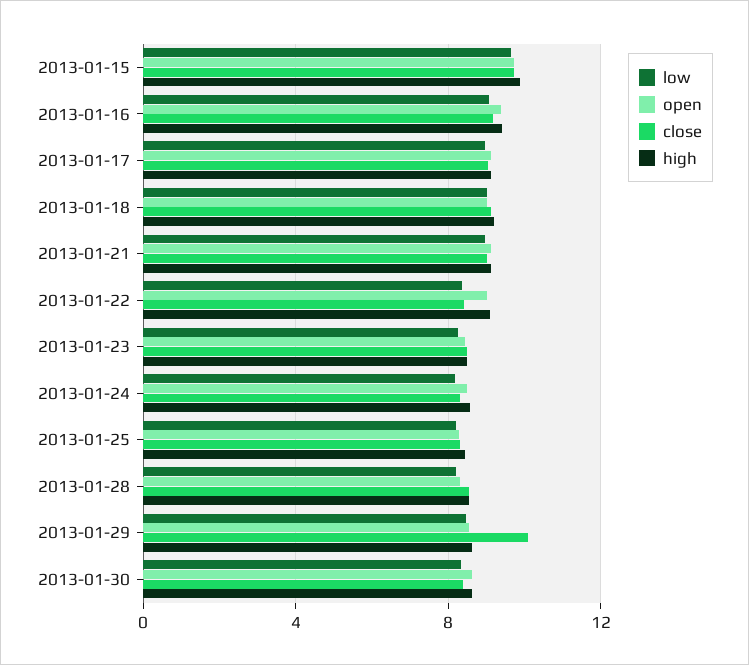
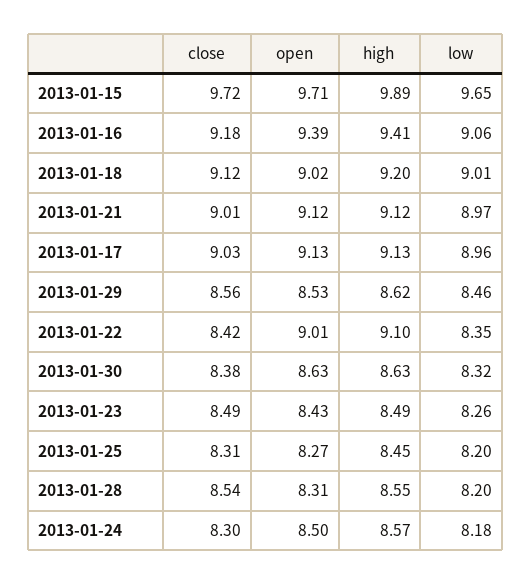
close, 2013-01-29: 10 -> 8.56

